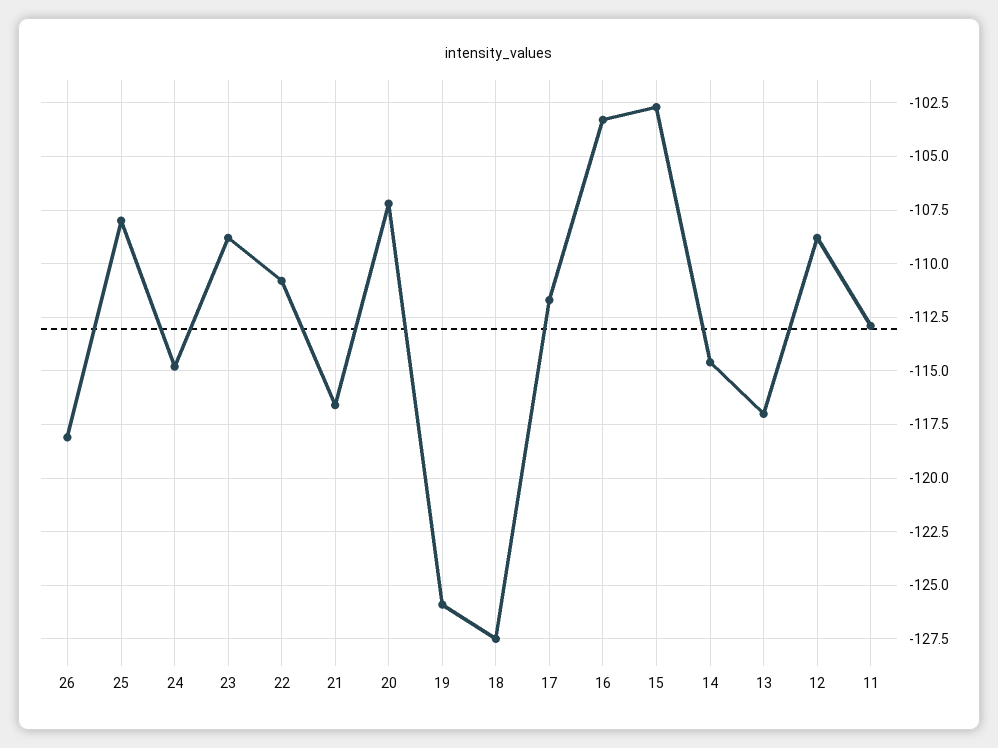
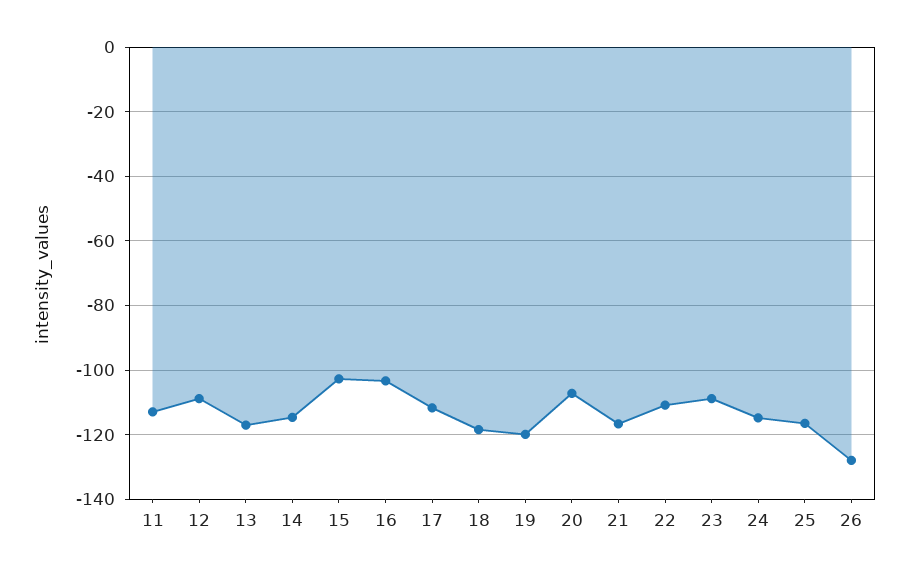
26: -118 -> -128
25: -108 -> -116
19: -126 -> -120
18: -127.5 -> -118

